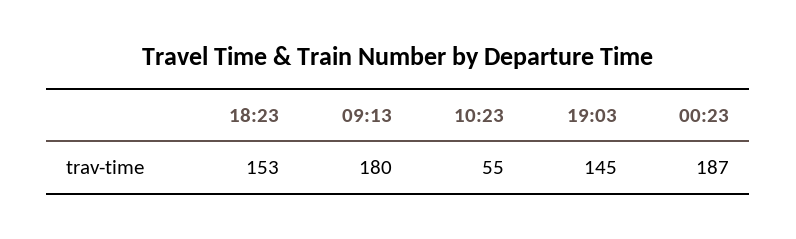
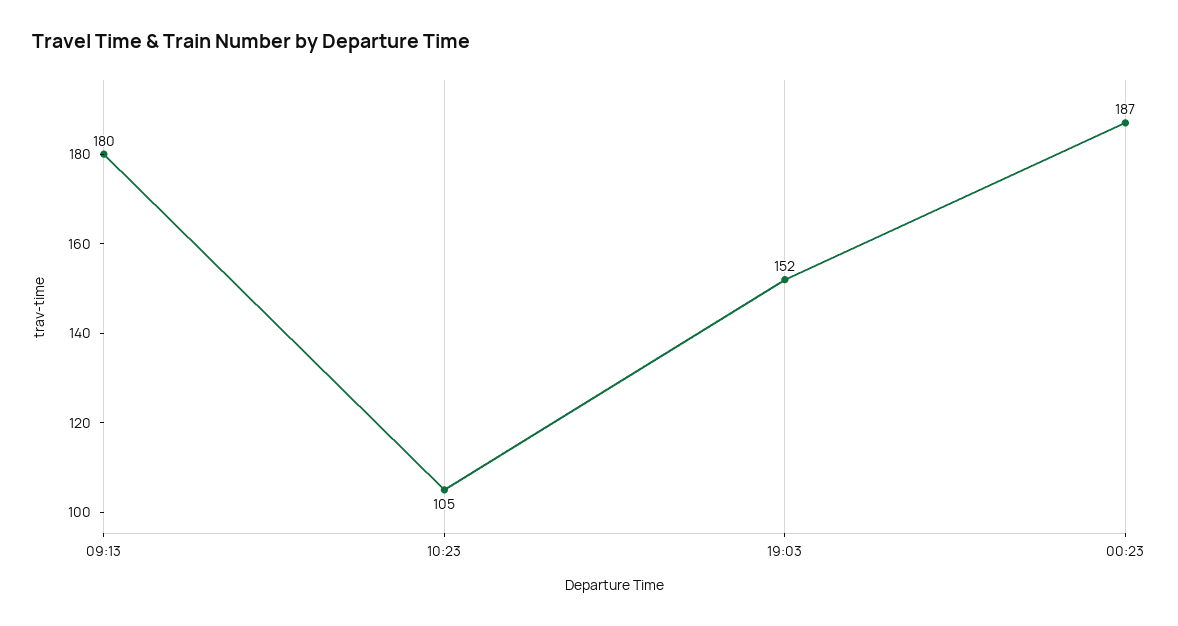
18:23: 153 -> none
10:23: 55 -> 105
19:03: 145 -> 152

